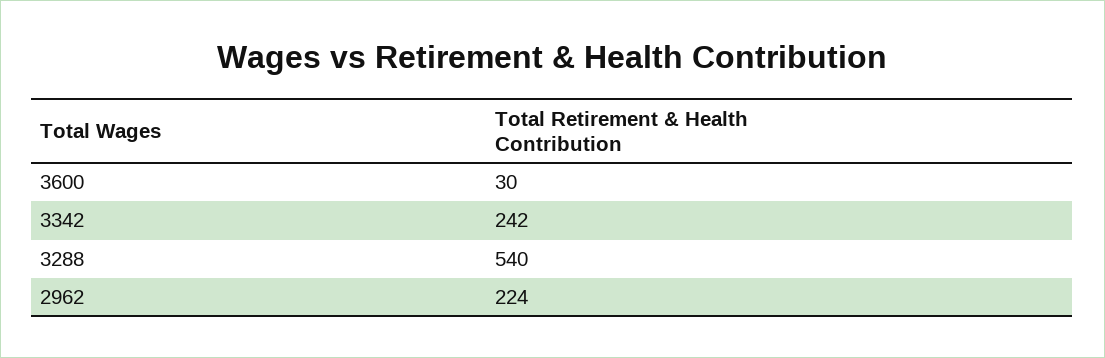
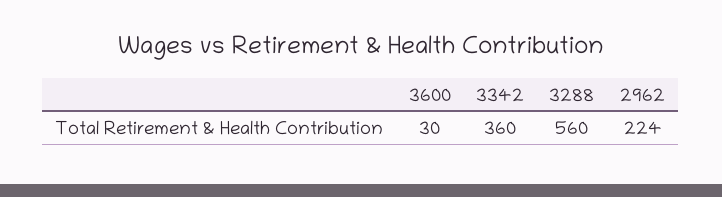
3342: 242 -> 360
3288: 540 -> 560

